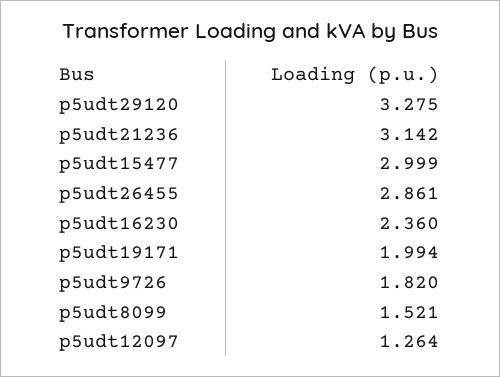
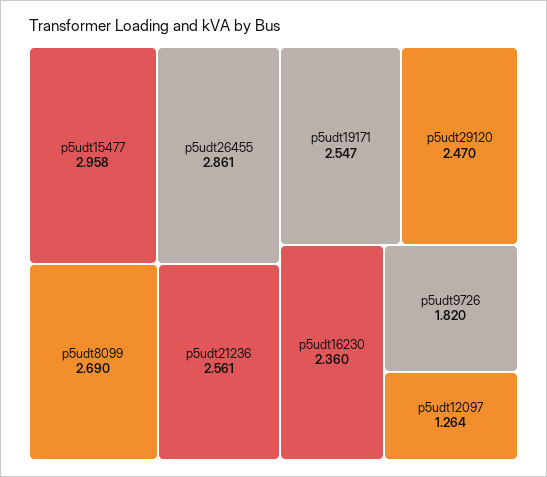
p5udt29120: 3.275 -> 2.47
p5udt21236: 3.142 -> 2.561
p5udt15477: 2.999 -> 2.958
p5udt19171: 1.994 -> 2.547
p5udt8099: 1.521 -> 2.69

